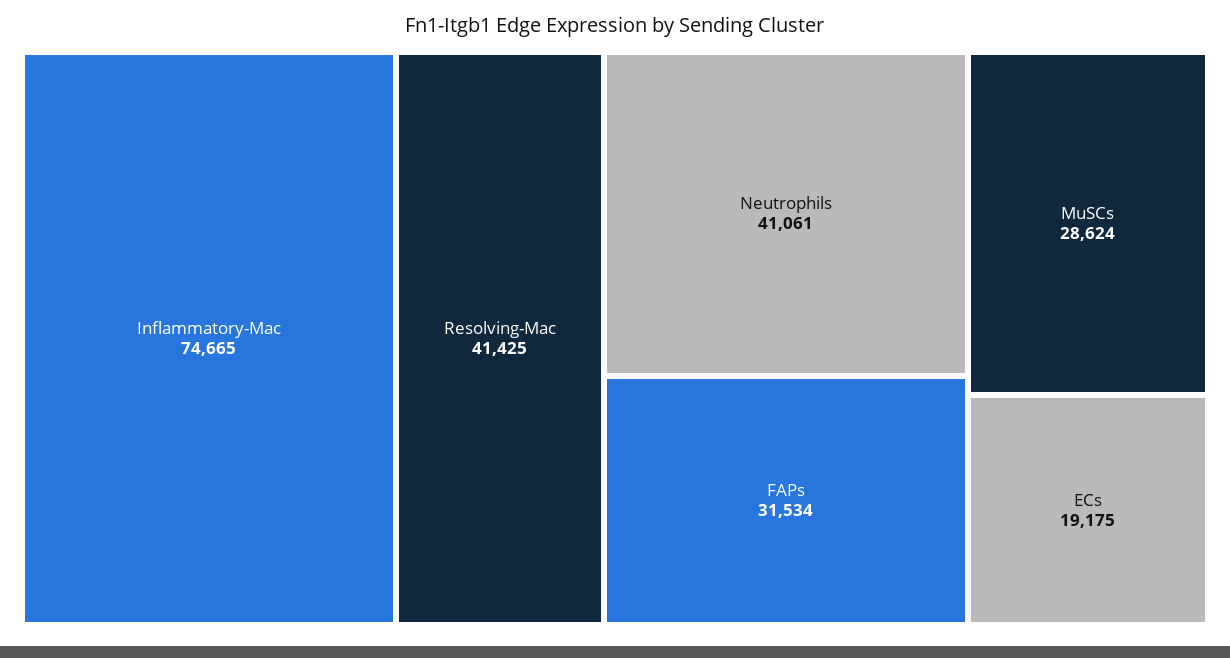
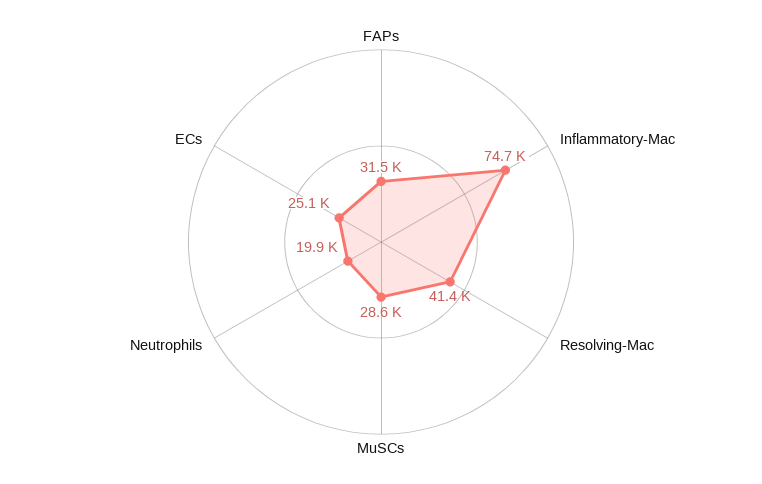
Neutrophils: 41061 -> 19900
ECs: 19175 -> 25100

